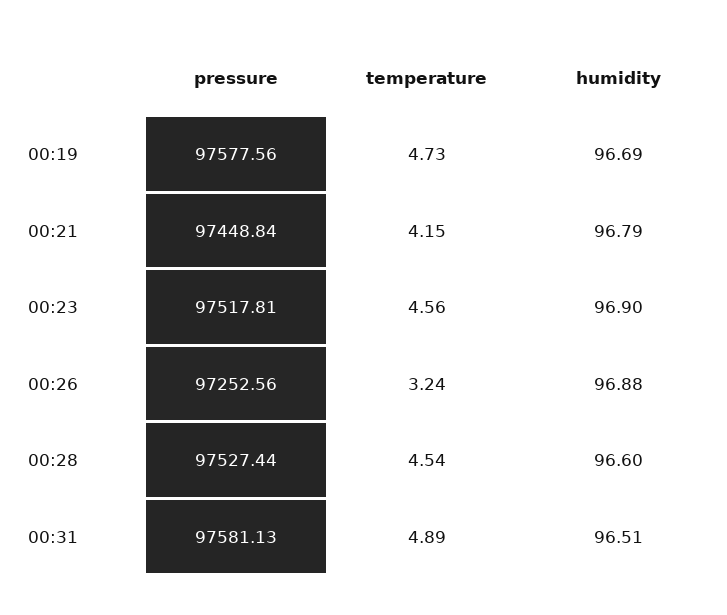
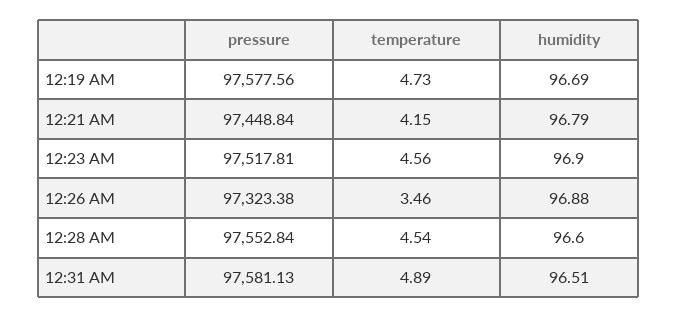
pressure, 00:26: 97252.56 -> 97323.38
temperature, 00:26: 3.24 -> 3.46
pressure, 00:28: 97527.44 -> 97552.84

